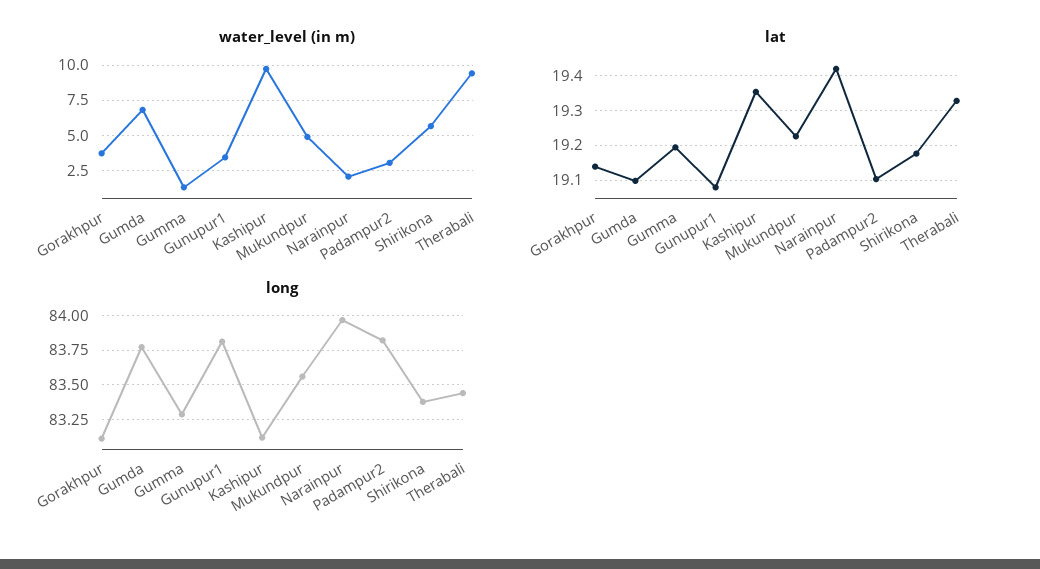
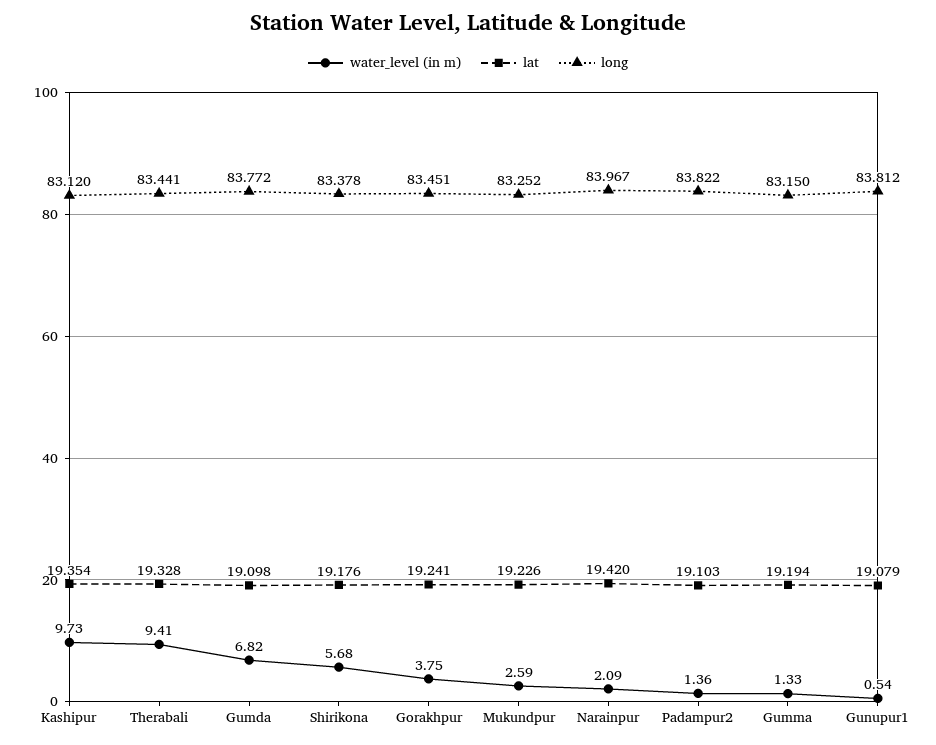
water_level (in m), Gunupur1: 3.5 -> 0.54
water_level (in m), Mukundpur: 5 -> 2.59
water_level (in m), Padampur2: 3 -> 1.36
lat, Gorakhpur: 19.14 -> 19.241
long, Gorakhpur: 83.1 -> 83.451
long, Gumma: 83.3 -> 83.15
long, Mukundpur: 83.55 -> 83.252

